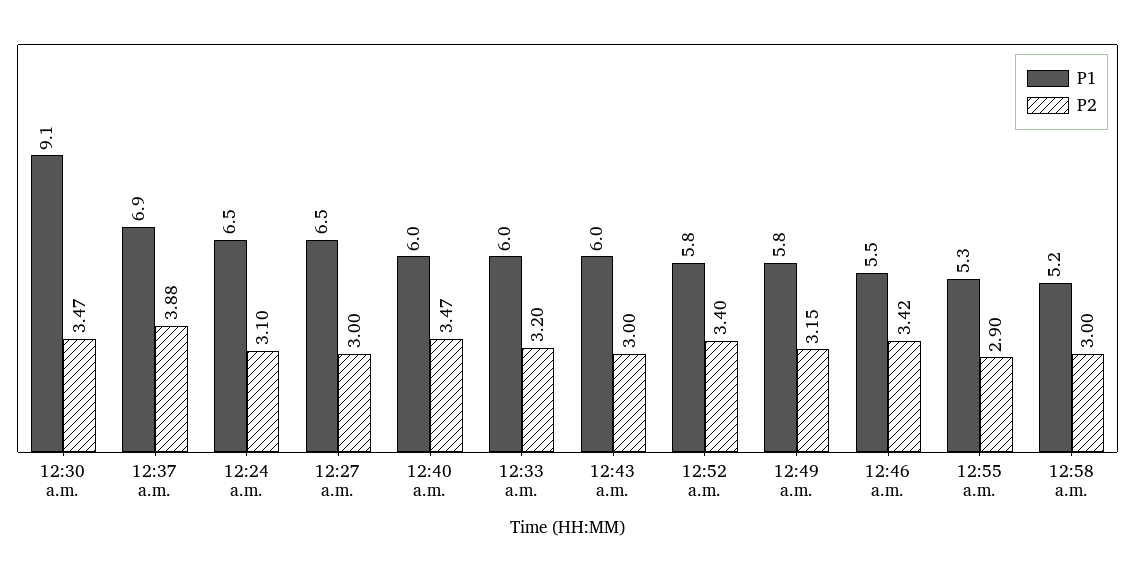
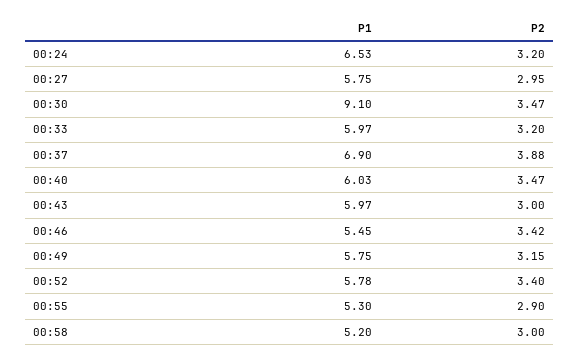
P2, 12:24 a.m.: 3.1 -> 3.2
P1, 12:27 a.m.: 6.5 -> 5.75
P2, 12:27 a.m.: 3 -> 2.95

